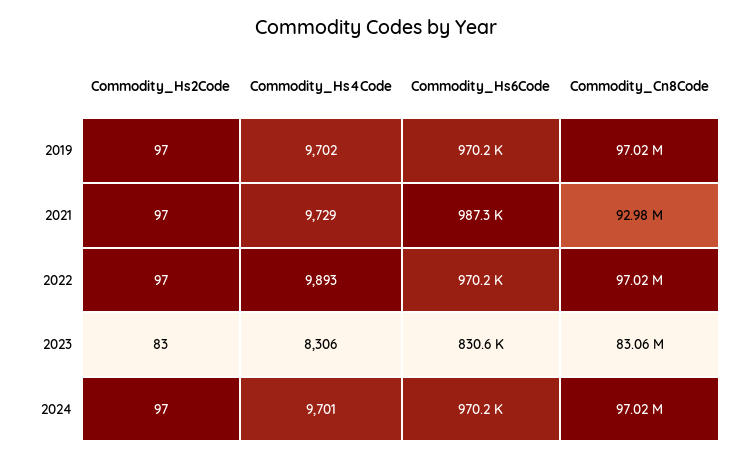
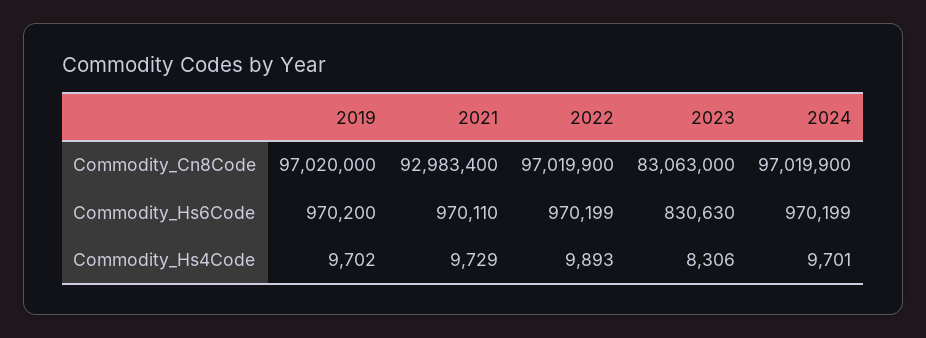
Commodity_Hs2Code, 2019: 97 -> none
Commodity_Hs2Code, 2021: 97 -> none
Commodity_Hs6Code, 2021: 987300 -> 970110
Commodity_Hs2Code, 2022: 97 -> none
Commodity_Hs2Code, 2023: 83 -> none
Commodity_Hs2Code, 2024: 97 -> none

